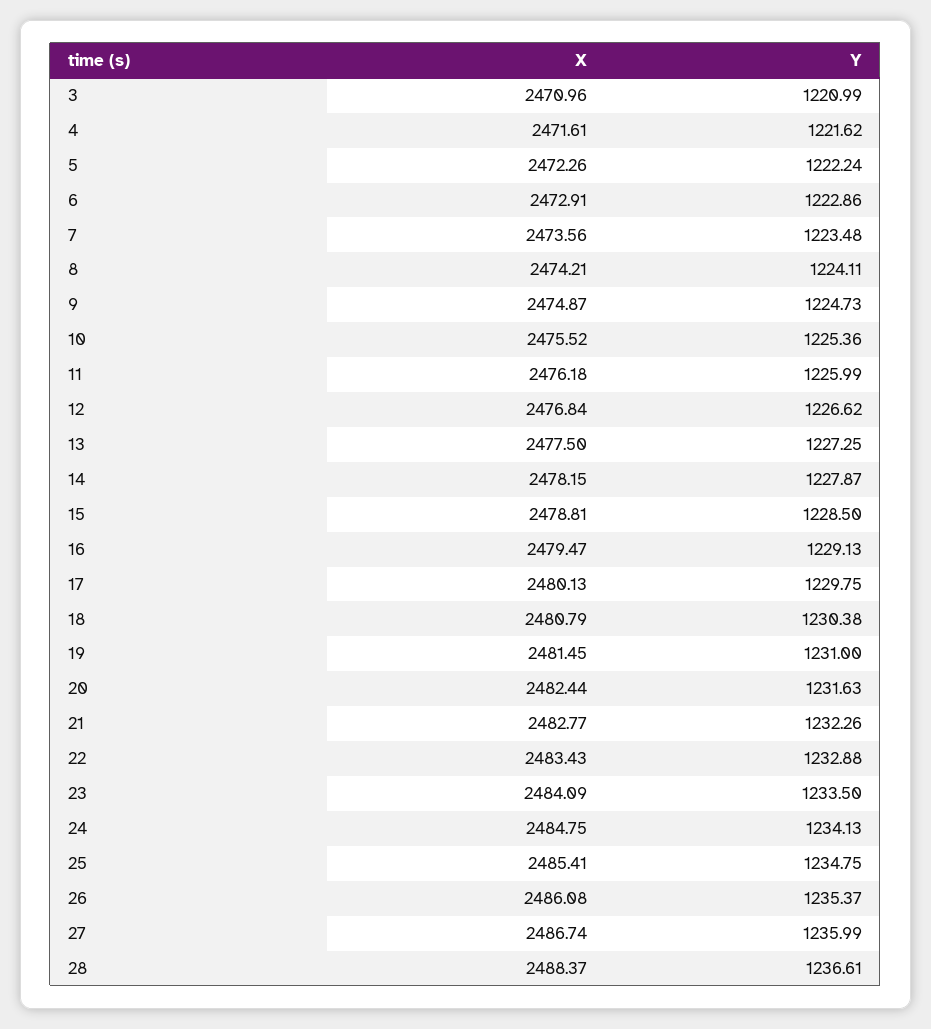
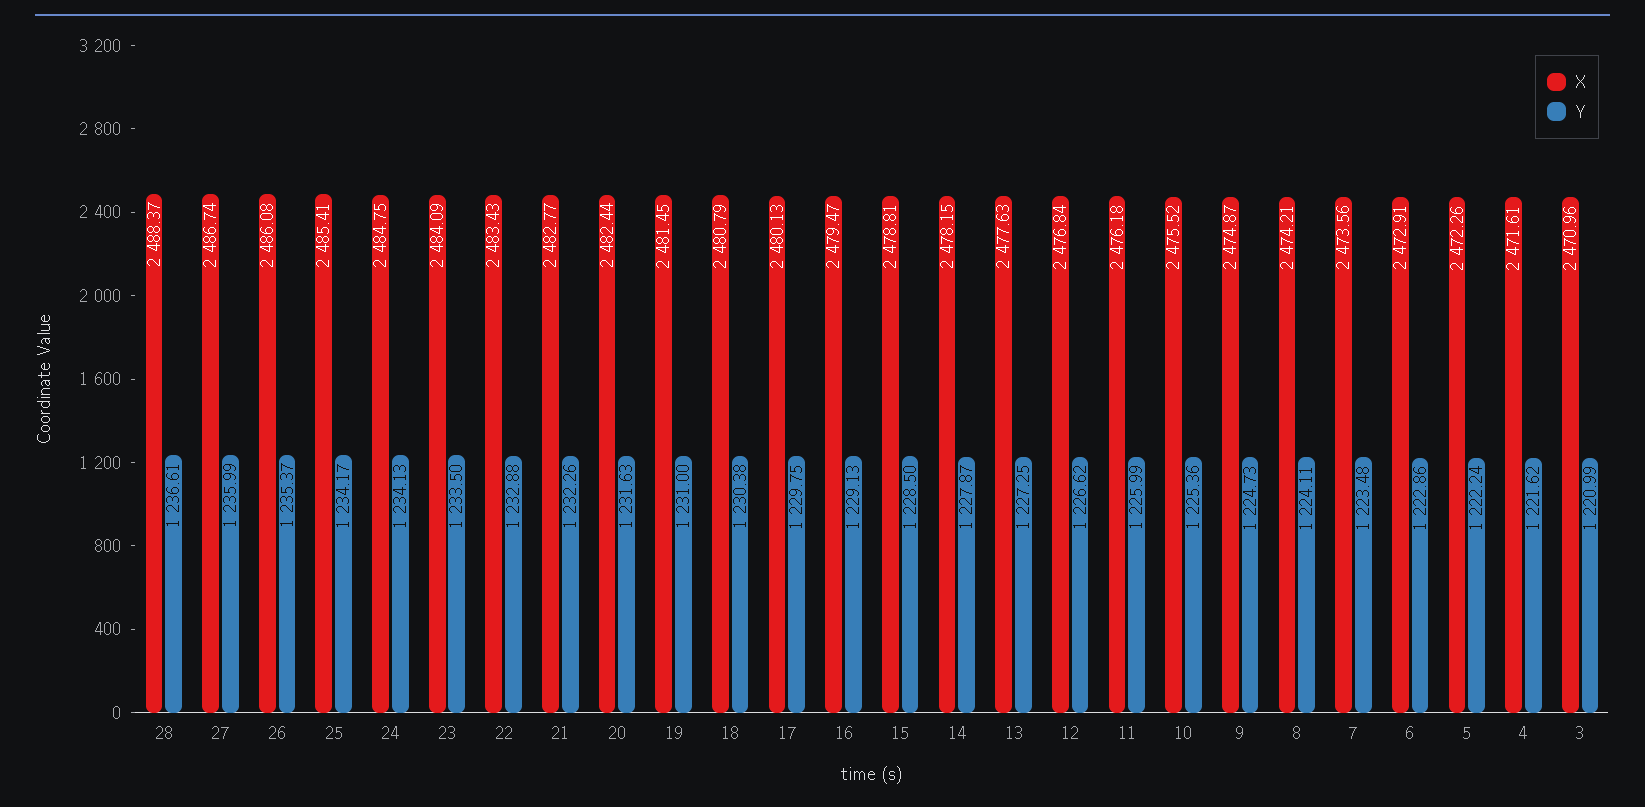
X, 13: 2477.5 -> 2477.63
Y, 25: 1234.75 -> 1234.17

